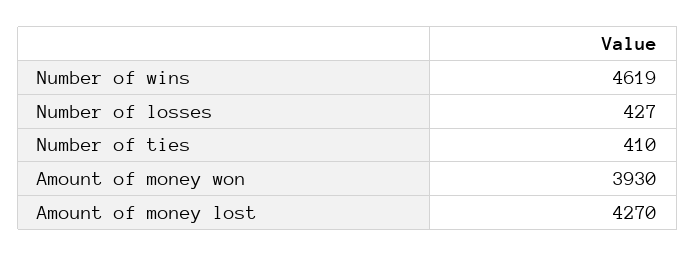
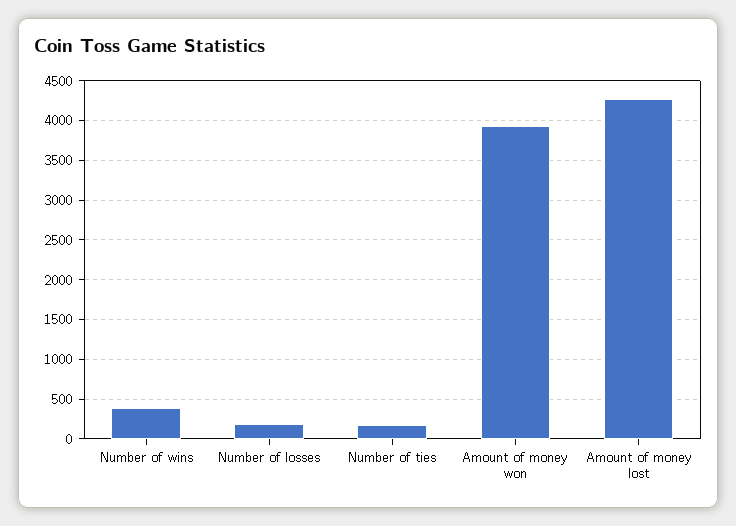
Number of wins: 4619 -> 400
Number of losses: 427 -> 200
Number of ties: 410 -> 200

